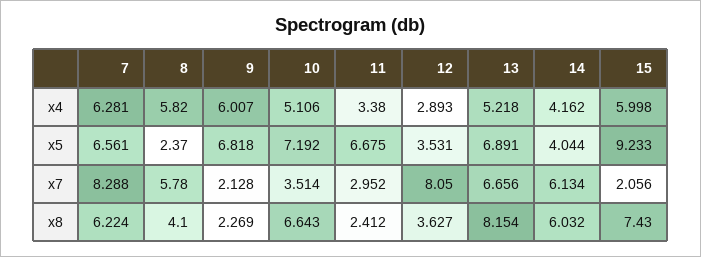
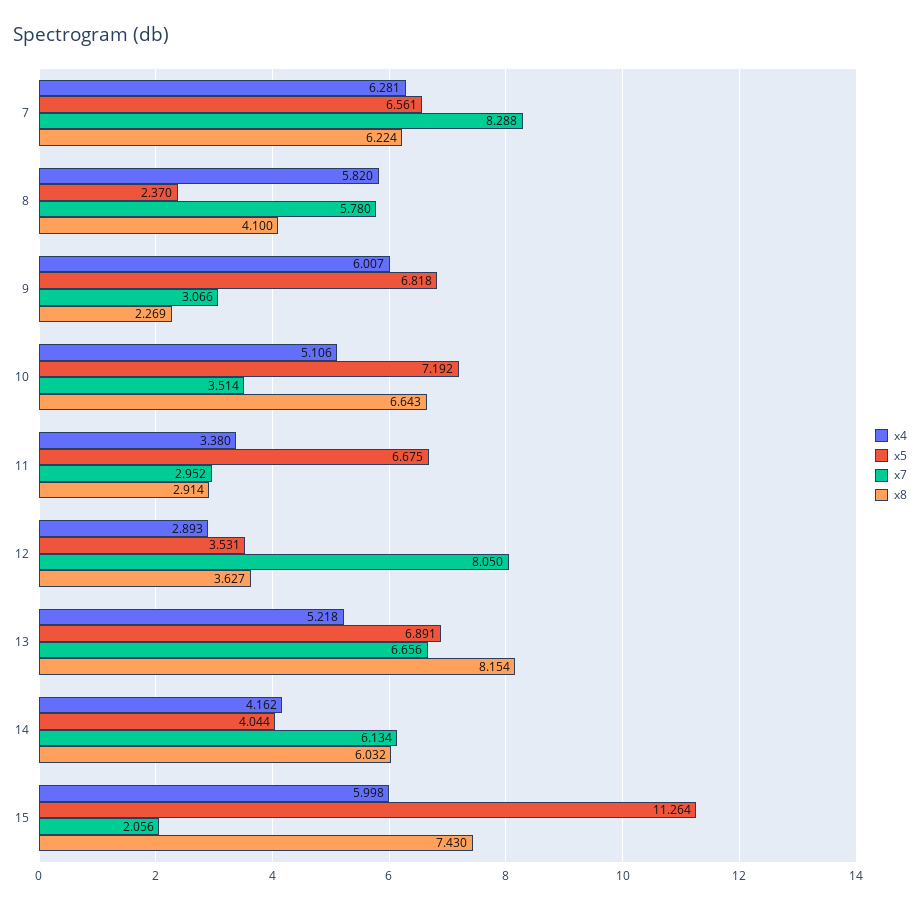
x5, 15: 9.233 -> 11.264
x7, 9: 2.128 -> 3.066
x8, 11: 2.412 -> 2.914

